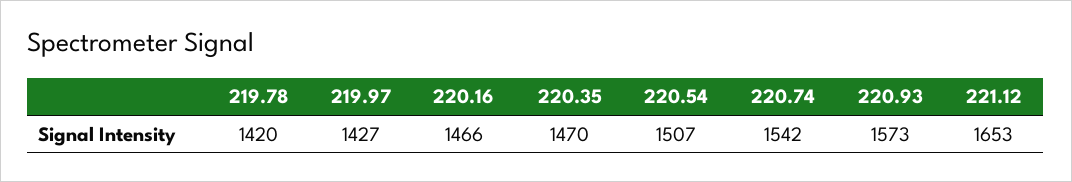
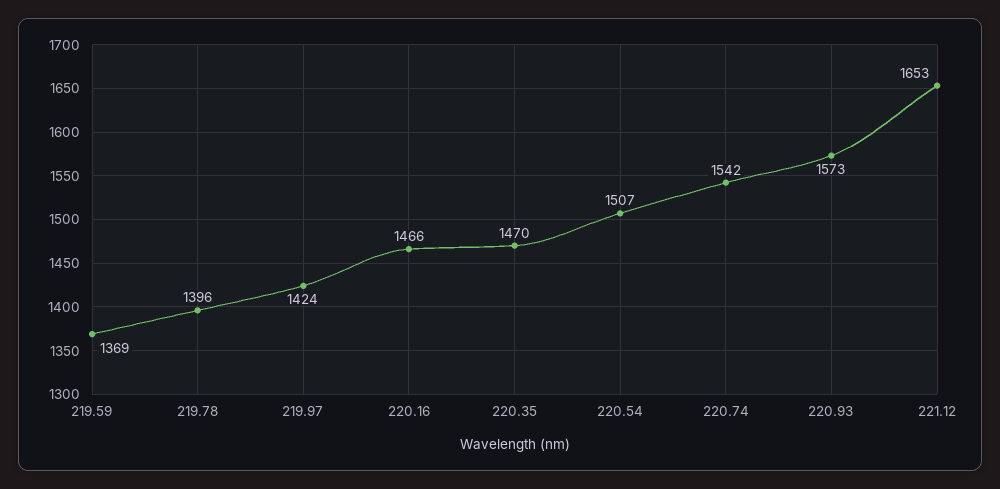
219.78: 1420 -> 1396
219.97: 1427 -> 1424
219.59: none -> 1369

